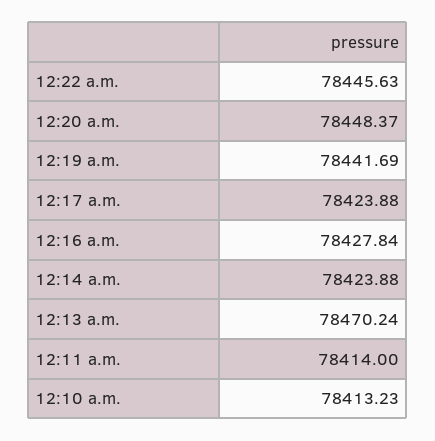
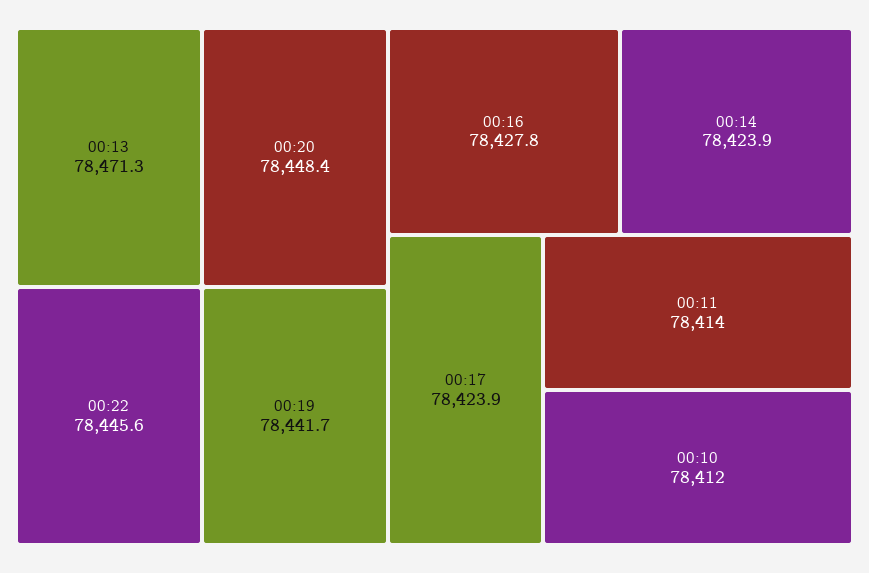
12:13 a.m.: 78470.24 -> 78471.3
12:10 a.m.: 78413.23 -> 78412

